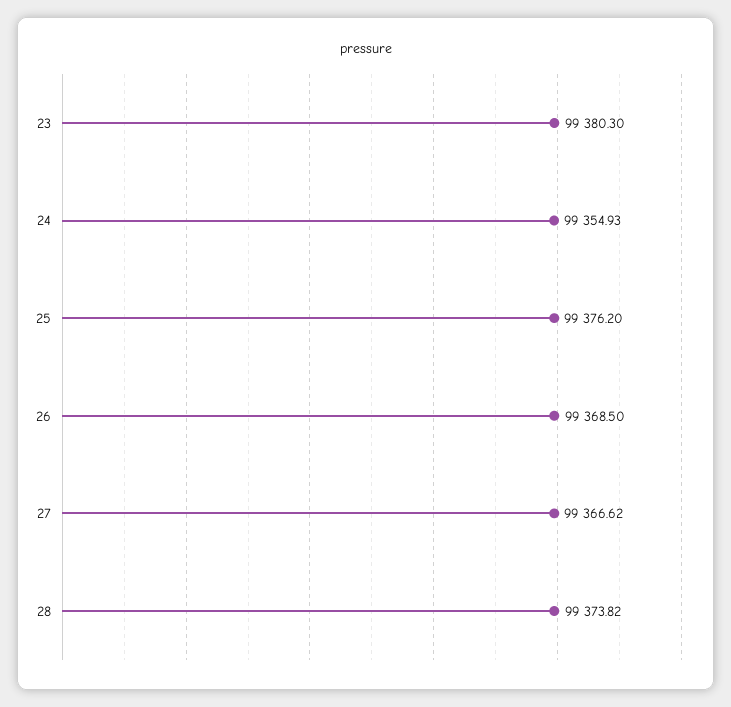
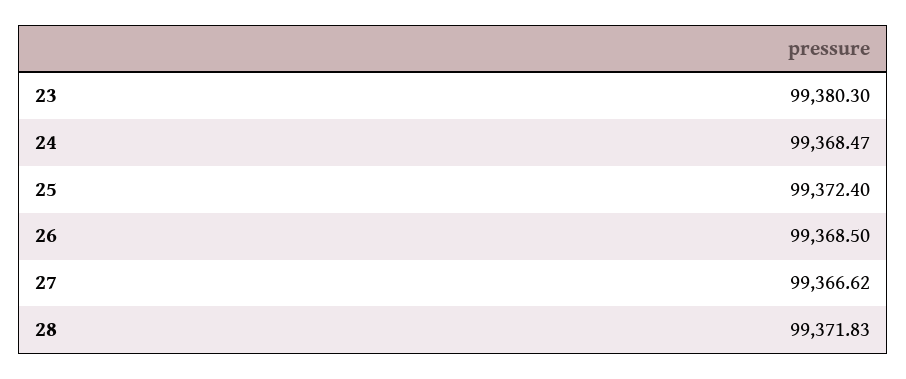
24: 99354.93 -> 99368.47
25: 99376.2 -> 99372.4
28: 99373.82 -> 99371.83

